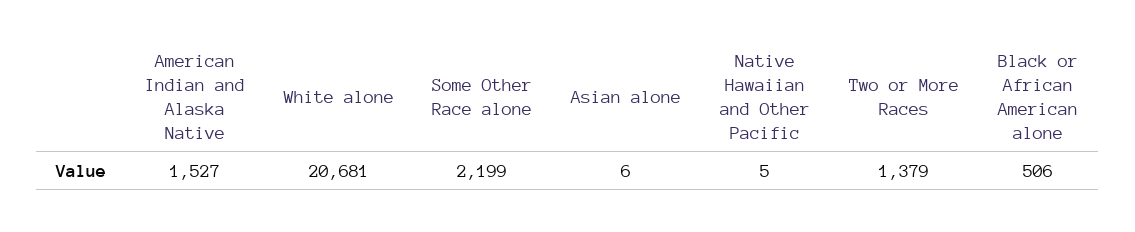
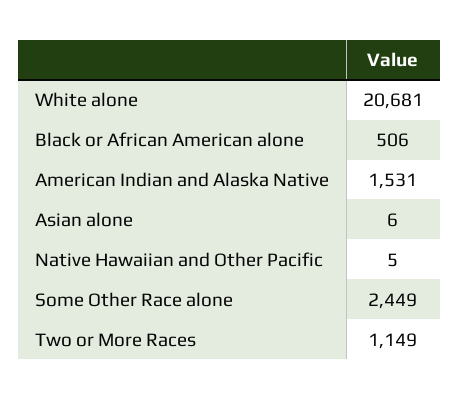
American Indian and Alaska Native: 1527 -> 1531
Some Other Race alone: 2199 -> 2449
Two or More Races: 1379 -> 1149

